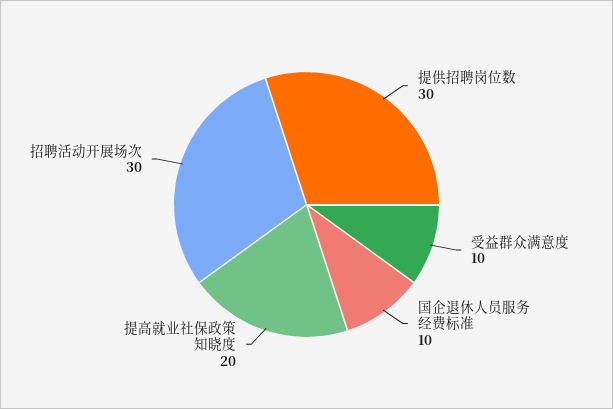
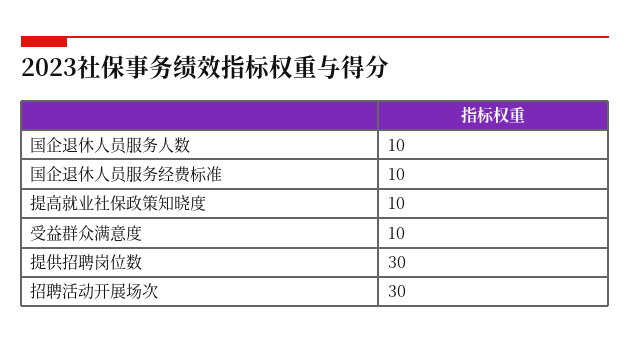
提高就业社保政策知晓度: 20 -> 10
国企退休人员服务人数: none -> 10

